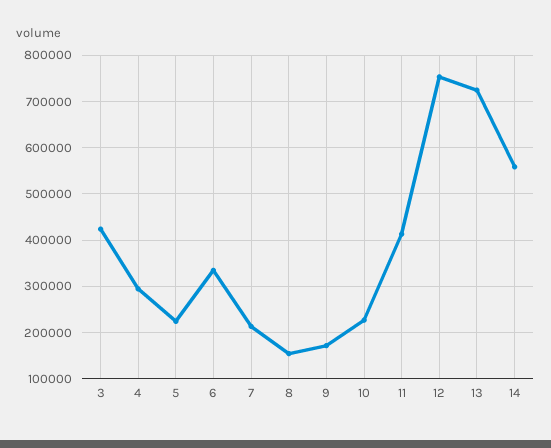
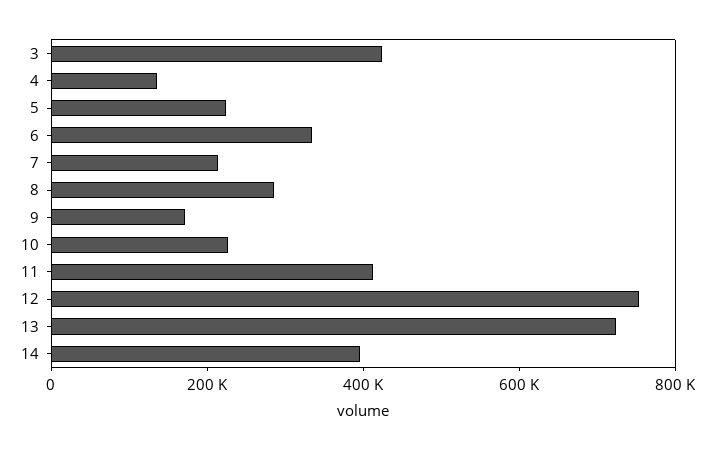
4: 300000 -> 150000
8: 160000 -> 300000
14: 560000 -> 400000

